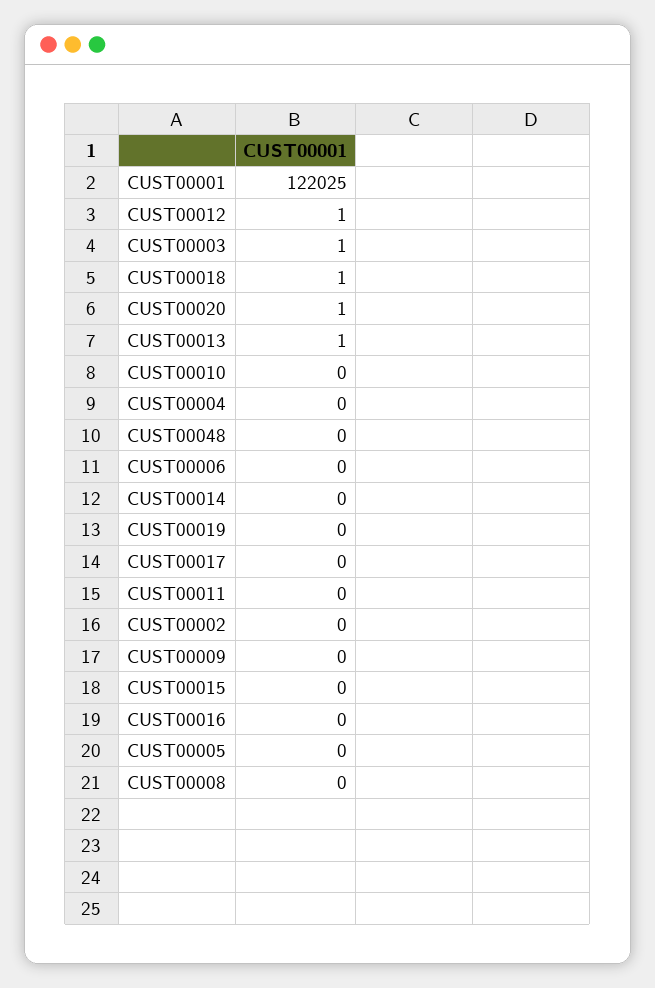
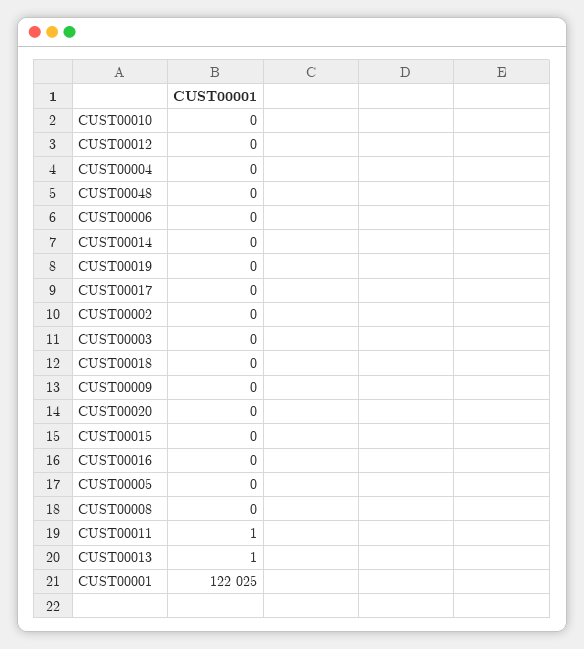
CUST00012: 1 -> 0
CUST00003: 1 -> 0
CUST00018: 1 -> 0
CUST00020: 1 -> 0
CUST00011: 0 -> 1

